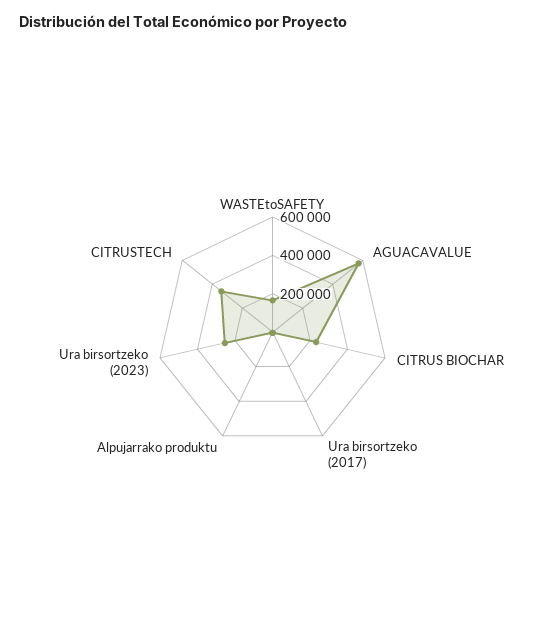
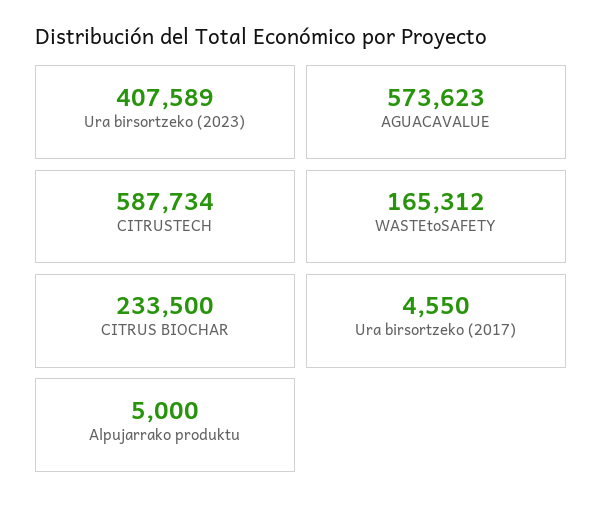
Ura birsortzeko (2023): 250000 -> 407589
CITRUSTECH: 350000 -> 587734

